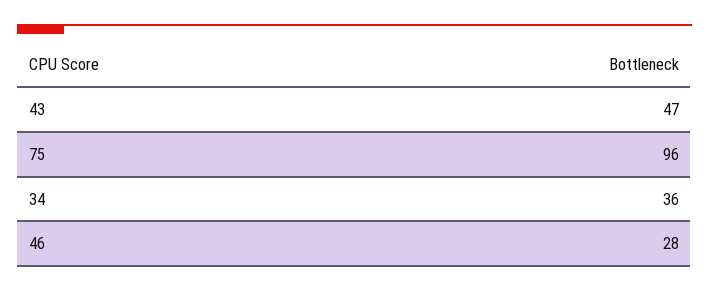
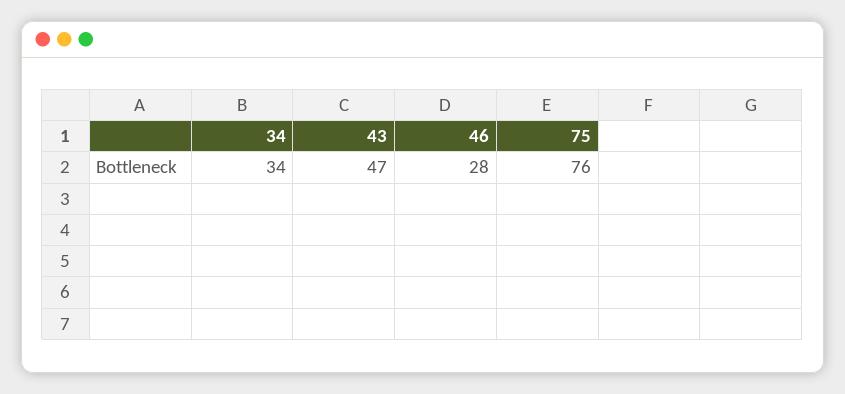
75: 96 -> 76
34: 36 -> 34

